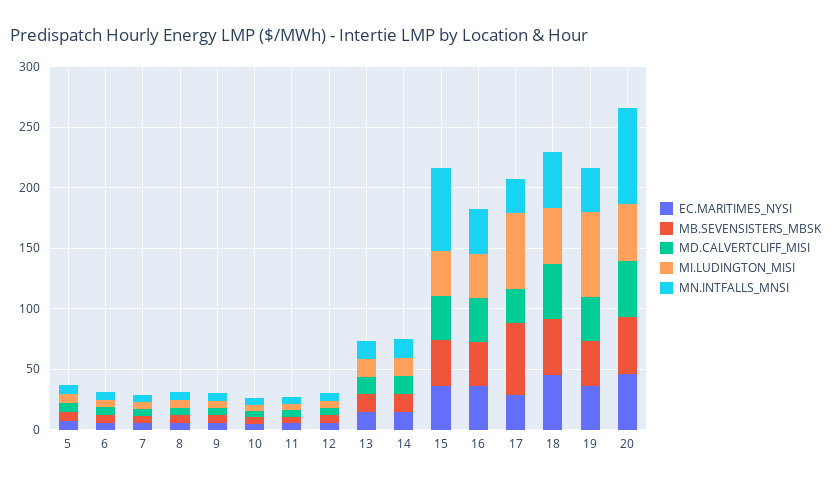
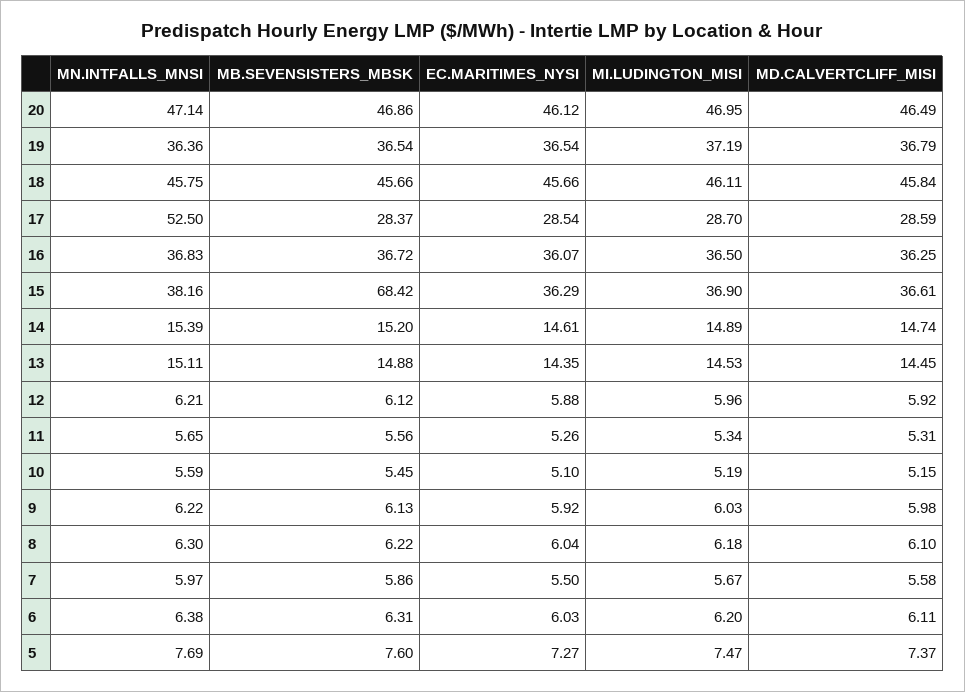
MB.SEVENSISTERS_MBSK, 15: 40 -> 68.42
MN.INTFALLS_MNSI, 15: 70 -> 38.16
MB.SEVENSISTERS_MBSK, 17: 60 -> 28.37
MI.LUDINGTON_MISI, 17: 60 -> 28.7
MN.INTFALLS_MNSI, 17: 30 -> 52.5
MI.LUDINGTON_MISI, 19: 70 -> 37.19
MN.INTFALLS_MNSI, 20: 80 -> 47.14

